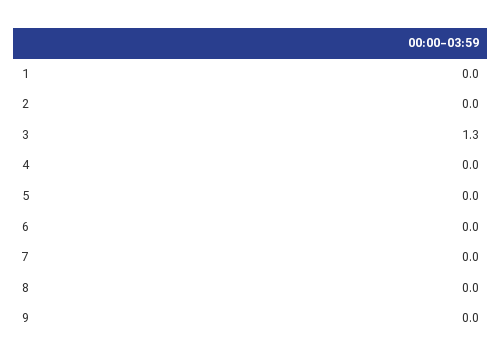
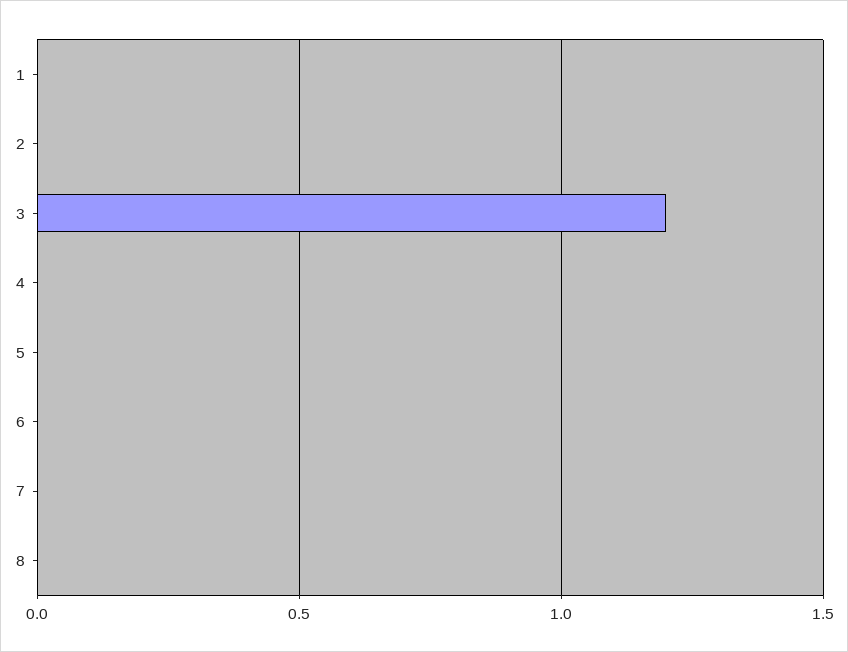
3: 1.3 -> 1.2
9: 0 -> none

